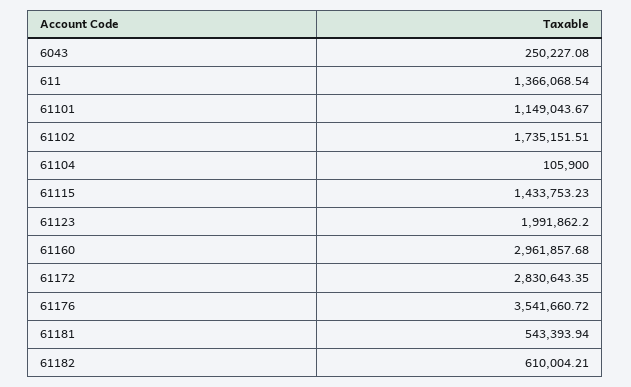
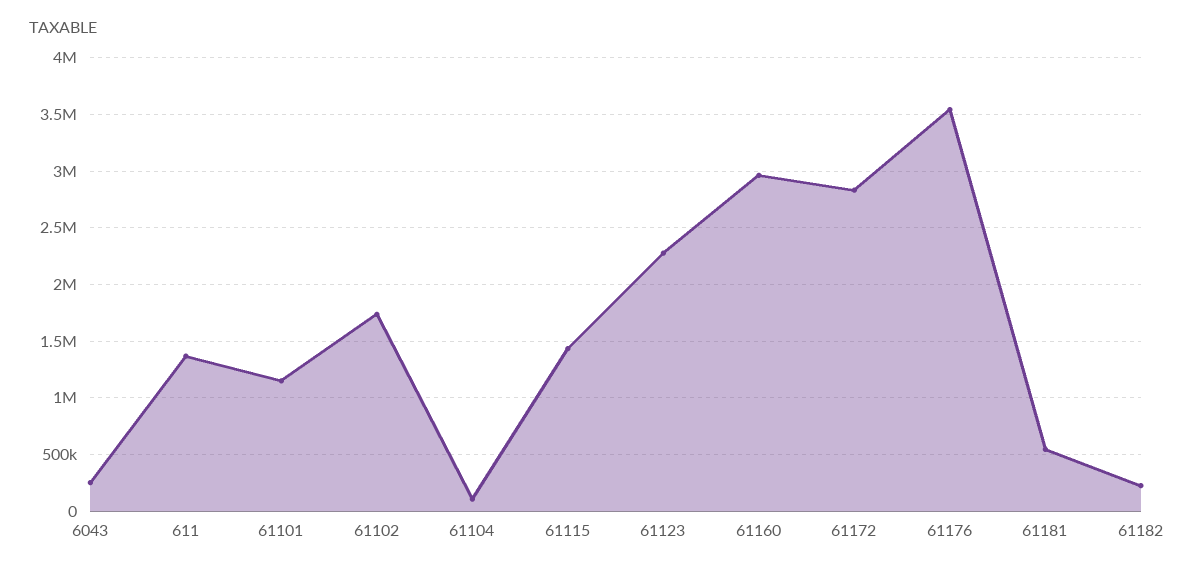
61123: 1991862.2 -> 2300000
61182: 610004.21 -> 200000

